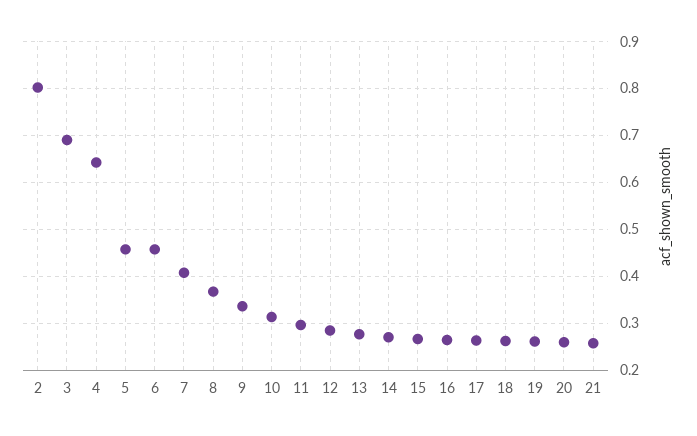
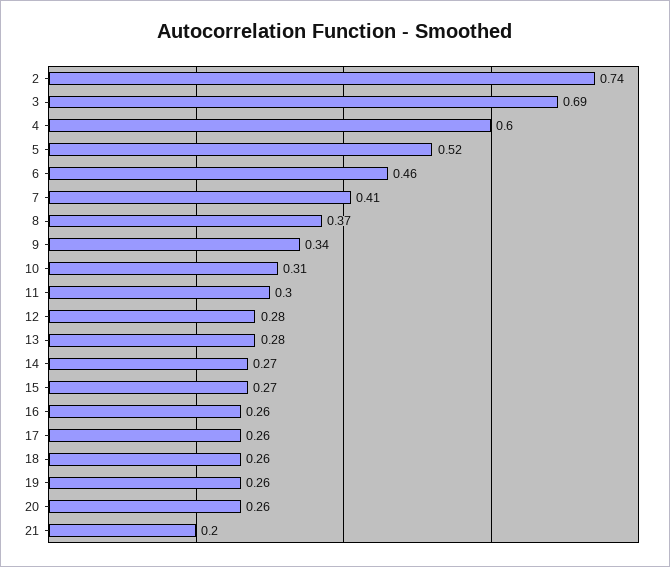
2: 0.8 -> 0.74
4: 0.64 -> 0.6
5: 0.46 -> 0.52
21: 0.26 -> 0.2

